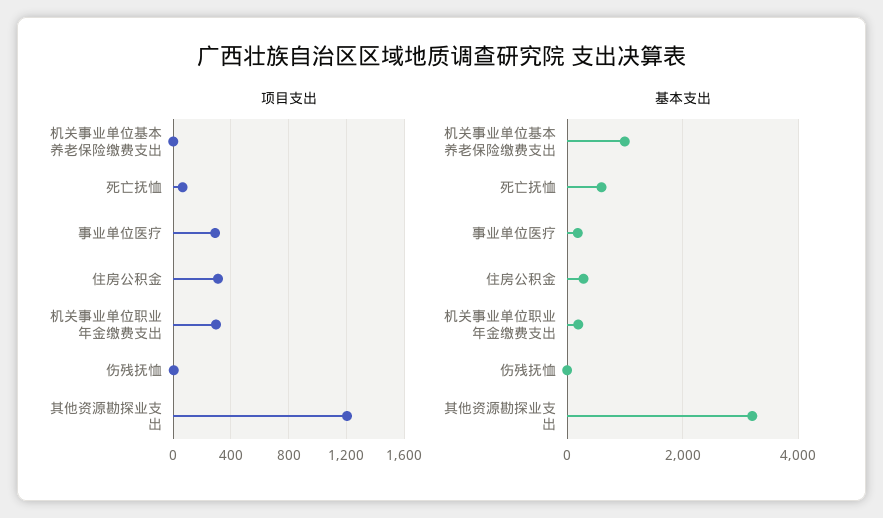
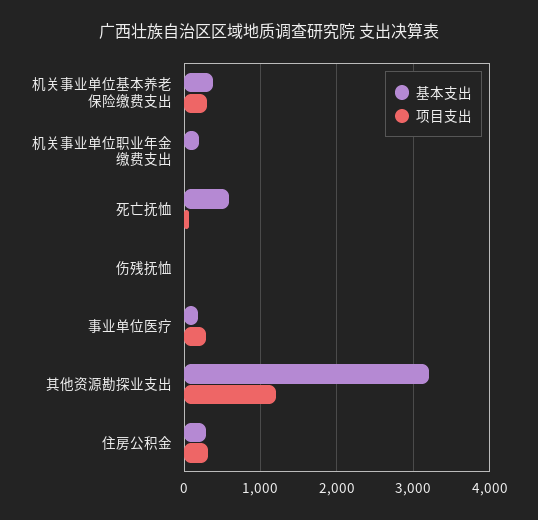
项目支出, 机关事业单位基本养老保险缴费支出: 0 -> 300
项目支出, 机关事业单位职业年金缴费支出: 300 -> 0
基本支出, 机关事业单位基本养老保险缴费支出: 1000 -> 400

